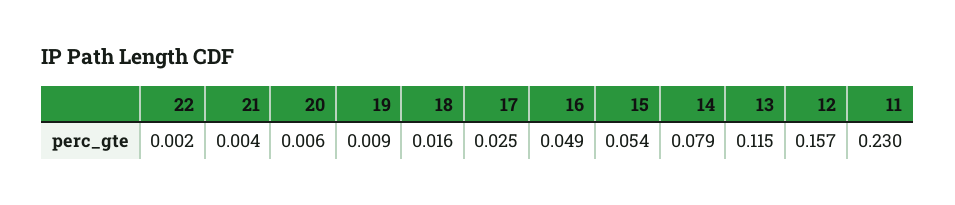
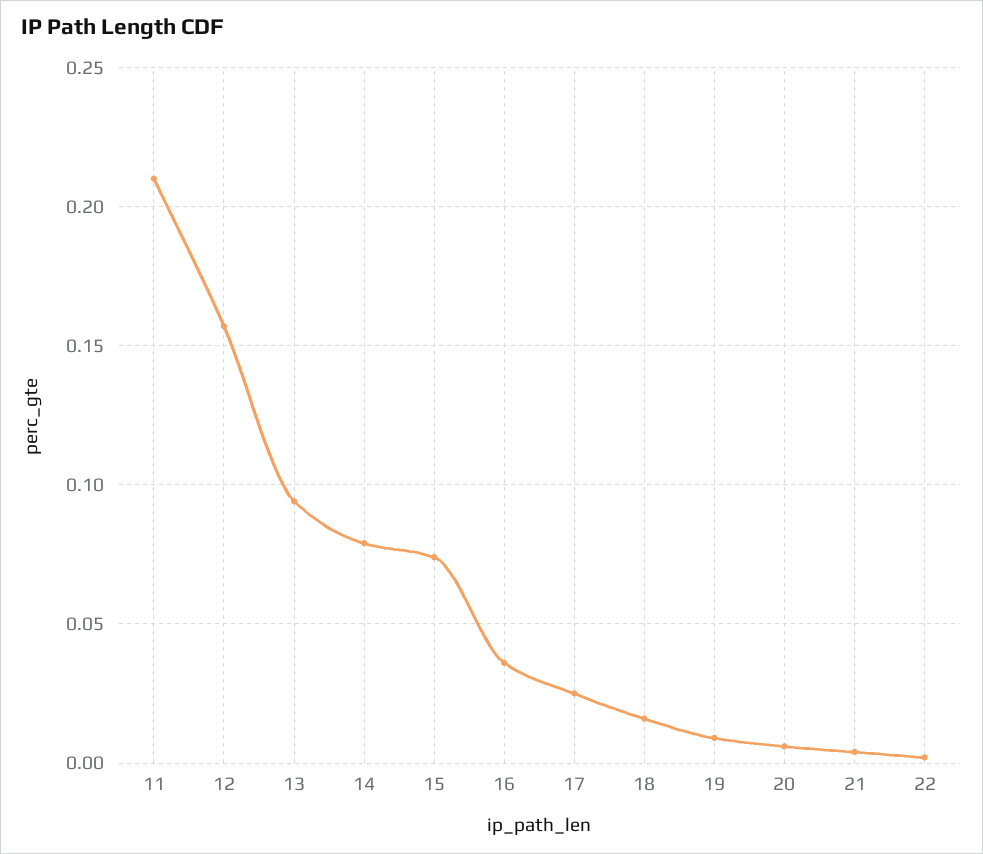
16: 0.049 -> 0.035
15: 0.054 -> 0.075
13: 0.115 -> 0.095
11: 0.23 -> 0.21

